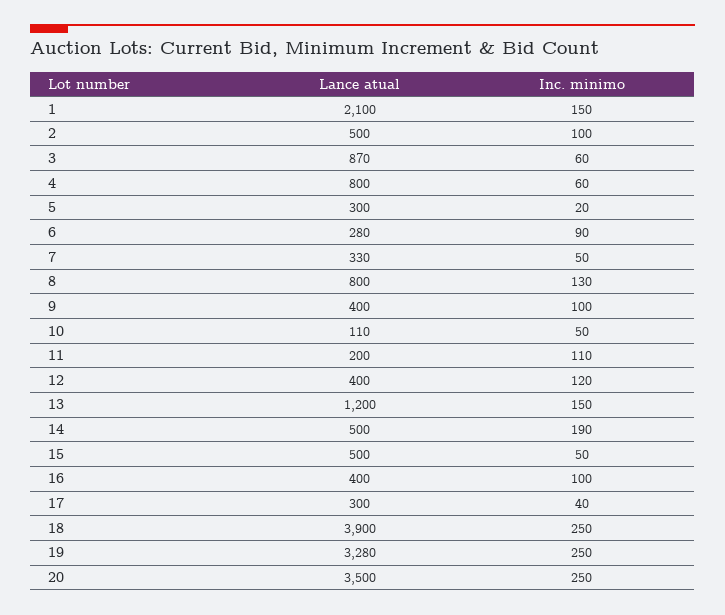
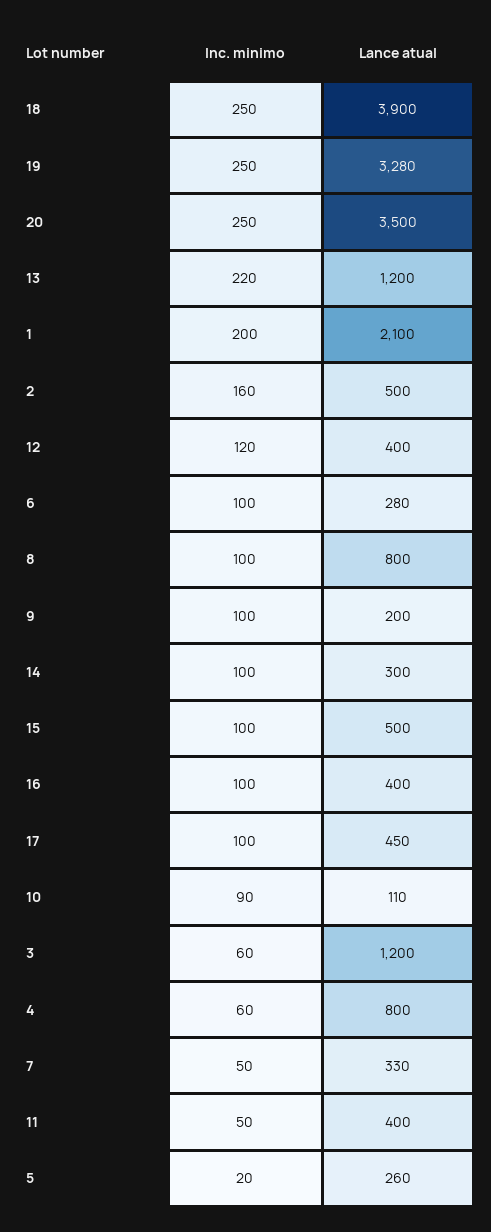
Inc. minimo, 1: 150 -> 200
Inc. minimo, 2: 100 -> 160
Lance atual, 3: 870 -> 1200
Lance atual, 5: 300 -> 260
Inc. minimo, 6: 90 -> 100
Inc. minimo, 8: 130 -> 100
Lance atual, 9: 400 -> 200
Inc. minimo, 10: 50 -> 90
Lance atual, 11: 200 -> 400
Inc. minimo, 11: 110 -> 50
Inc. minimo, 13: 150 -> 220
Lance atual, 14: 500 -> 300
Inc. minimo, 14: 190 -> 100
Inc. minimo, 15: 50 -> 100
Lance atual, 17: 300 -> 450
Inc. minimo, 17: 40 -> 100

